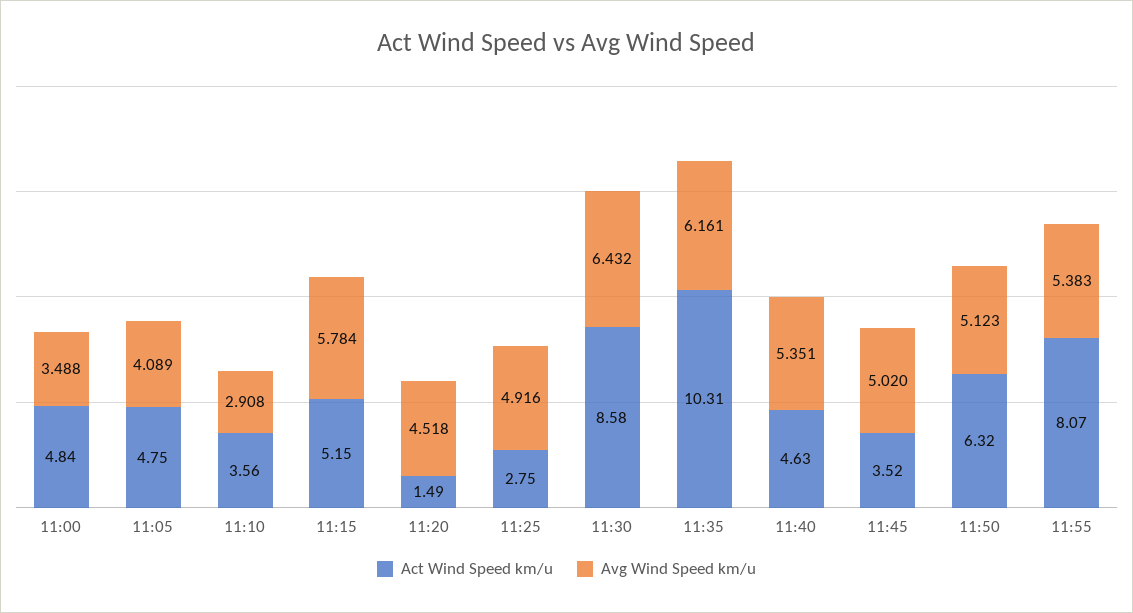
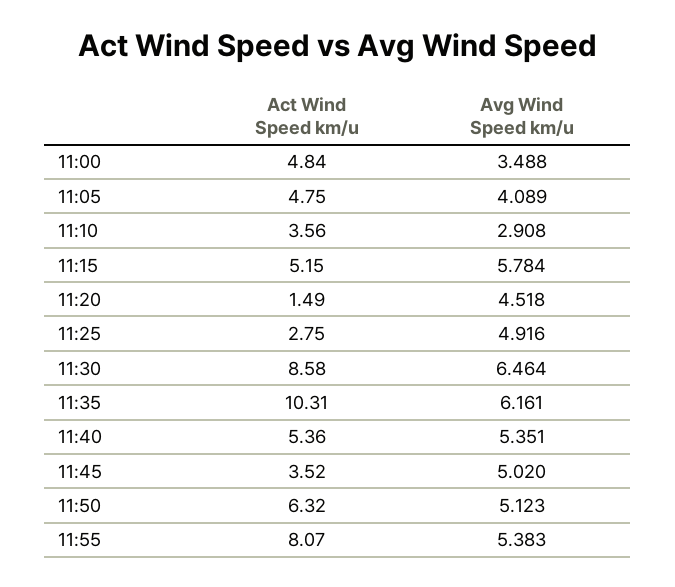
Avg Wind Speed km/u, 11:30: 6.432 -> 6.464
Act Wind Speed km/u, 11:40: 4.63 -> 5.36

